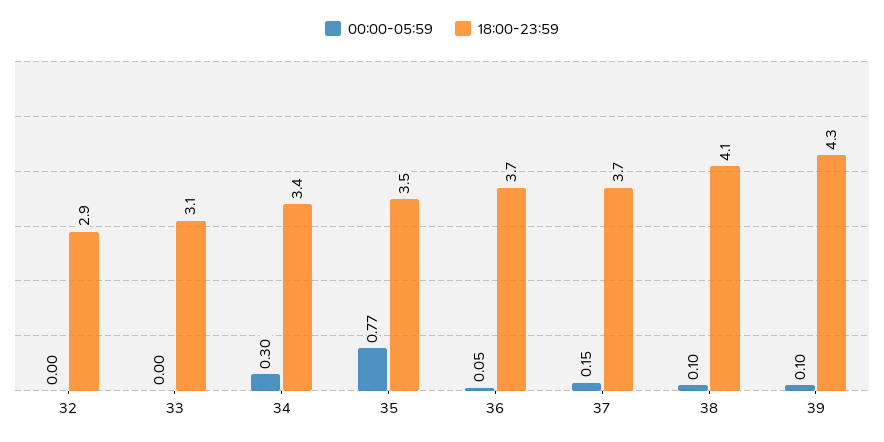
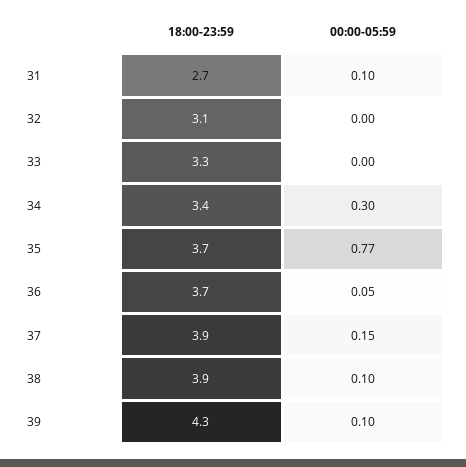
18:00-23:59, 32: 2.9 -> 3.1
18:00-23:59, 33: 3.1 -> 3.3
18:00-23:59, 35: 3.5 -> 3.7
18:00-23:59, 37: 3.7 -> 3.9
18:00-23:59, 38: 4.1 -> 3.9
18:00-23:59, 31: none -> 2.7
00:00-05:59, 31: none -> 0.1

